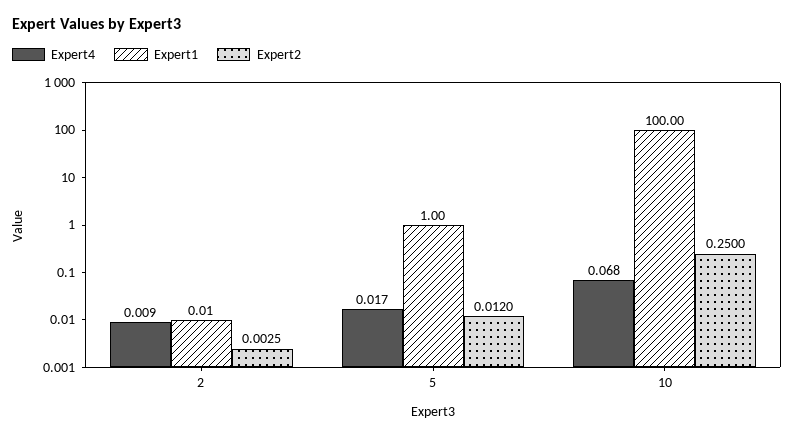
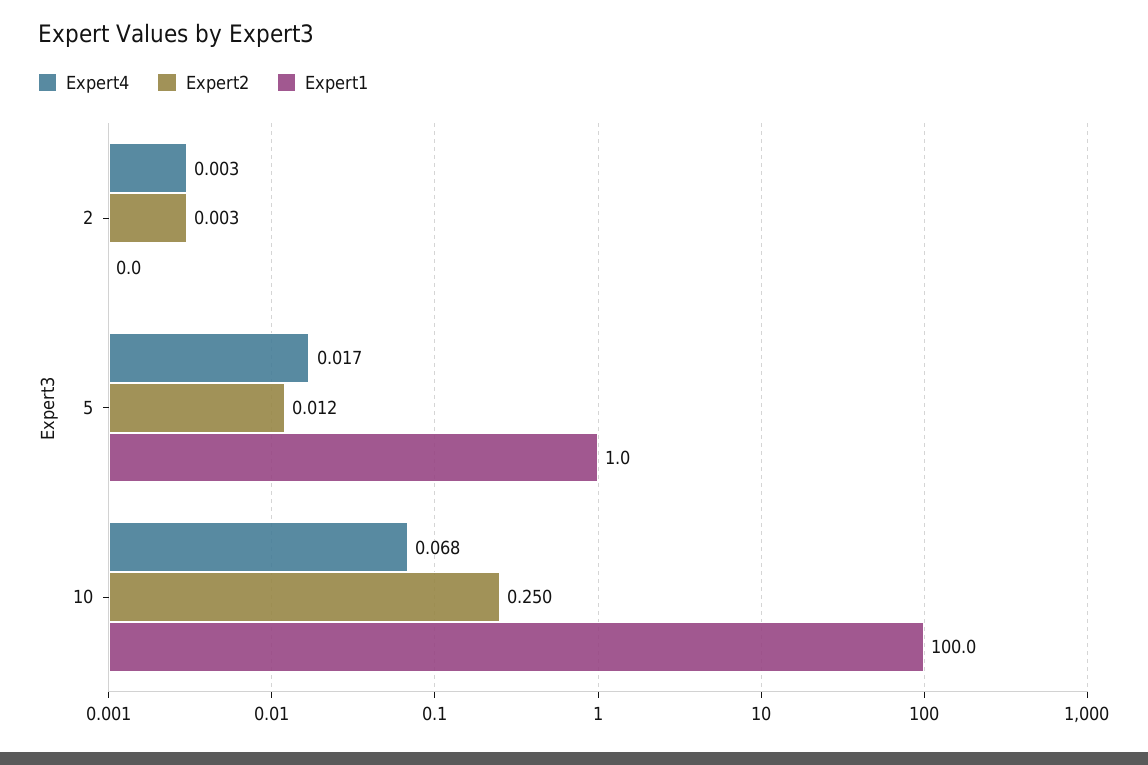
Expert4, 2: 0.009 -> 0.003

